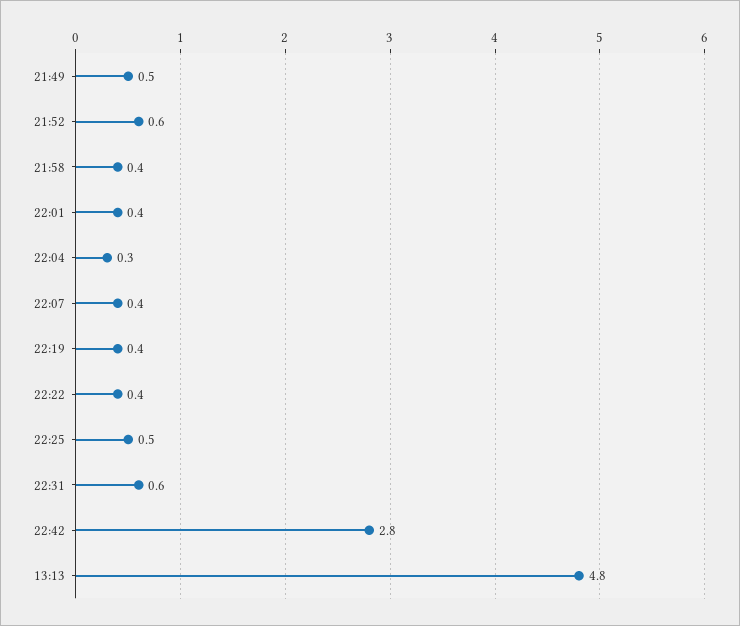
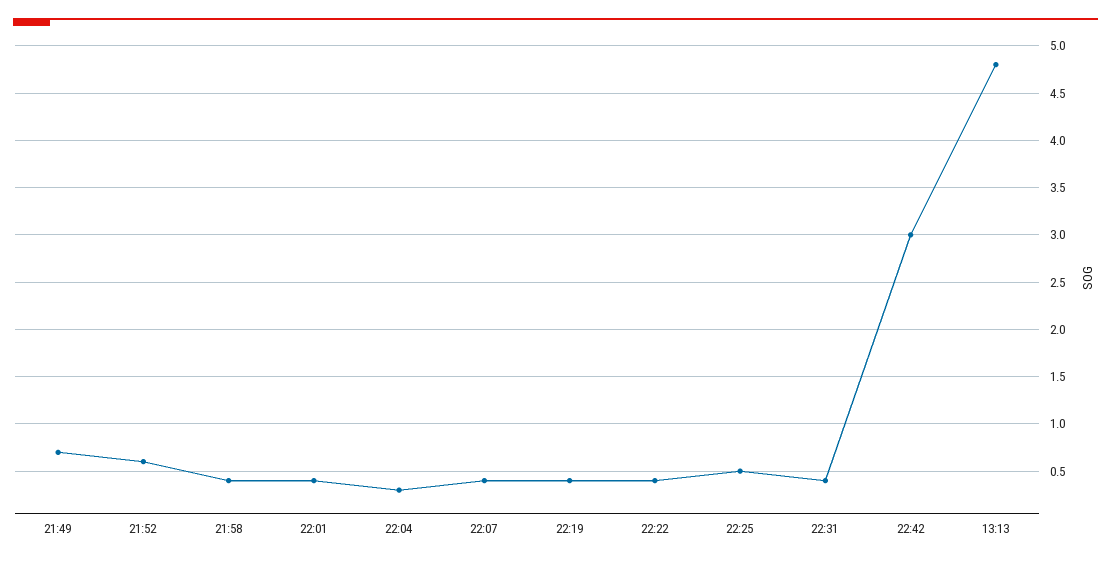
21:49: 0.5 -> 0.7
22:31: 0.6 -> 0.4
22:42: 2.8 -> 3

